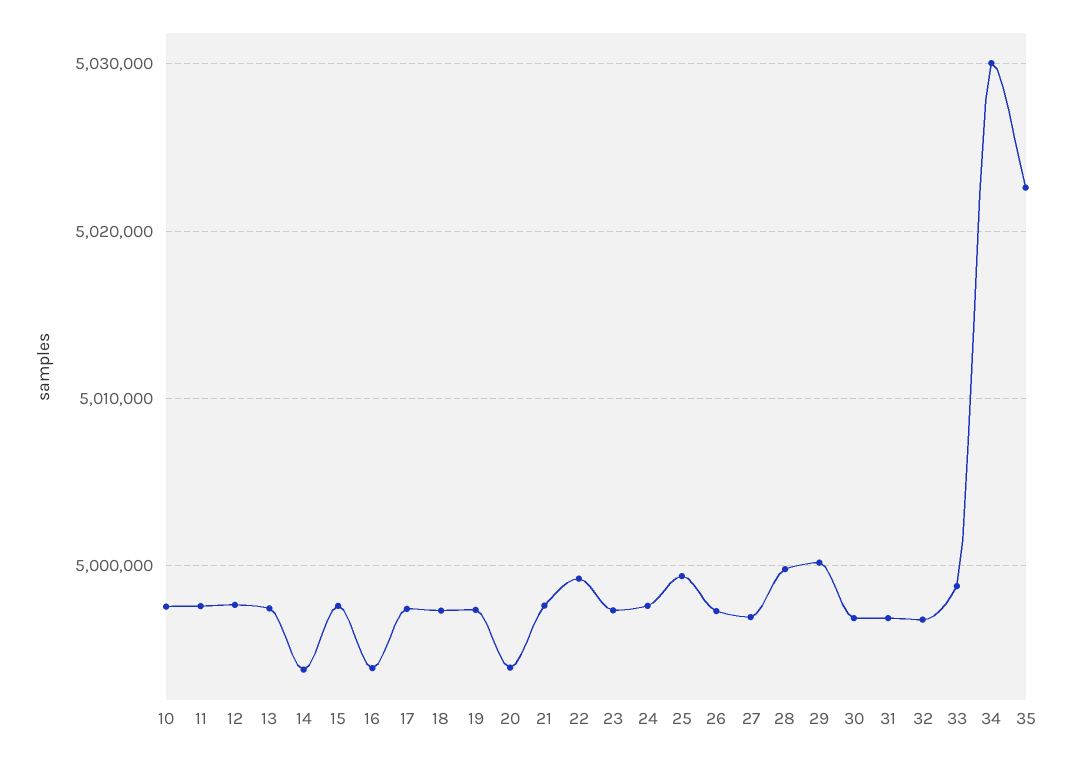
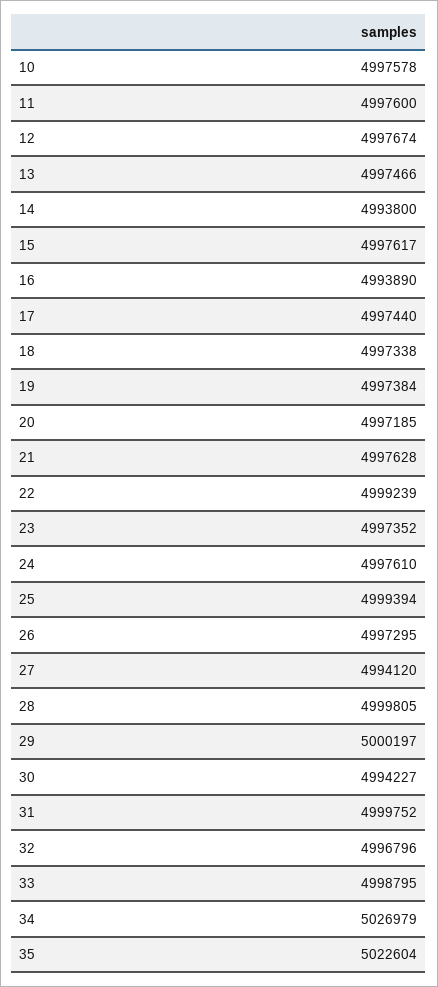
20: 4994000 -> 4997185
27: 4997000 -> 4994120
30: 4997000 -> 4994227
31: 4997000 -> 4999752
34: 5030000 -> 5026979

